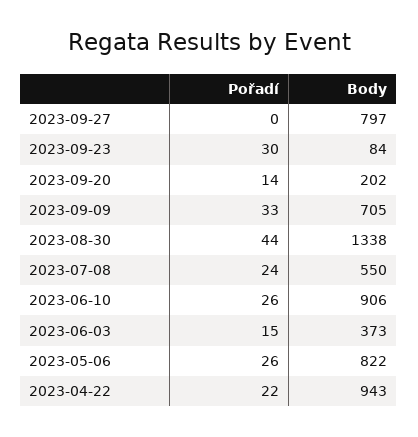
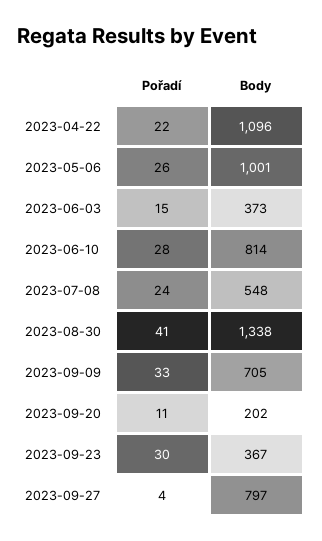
Pořadí, 2023-09-27: 0 -> 4
Body, 2023-09-23: 84 -> 367
Pořadí, 2023-09-20: 14 -> 11
Pořadí, 2023-08-30: 44 -> 41
Body, 2023-07-08: 550 -> 548
Pořadí, 2023-06-10: 26 -> 28
Body, 2023-06-10: 906 -> 814
Body, 2023-05-06: 822 -> 1001
Body, 2023-04-22: 943 -> 1096

